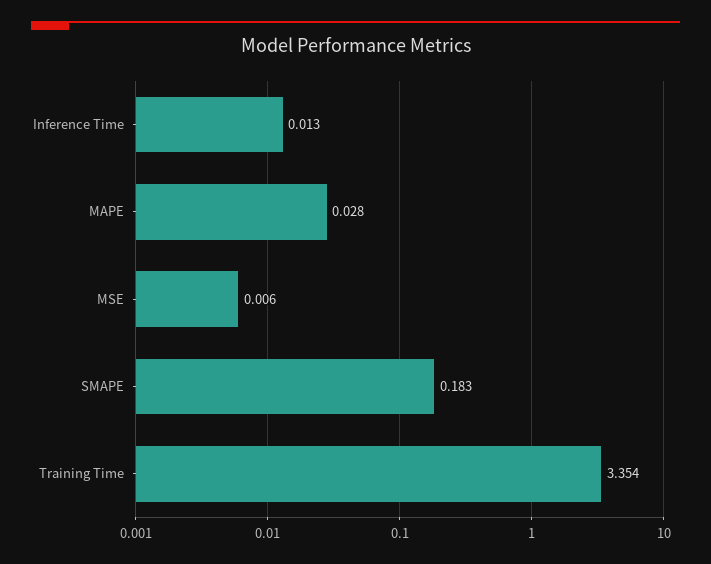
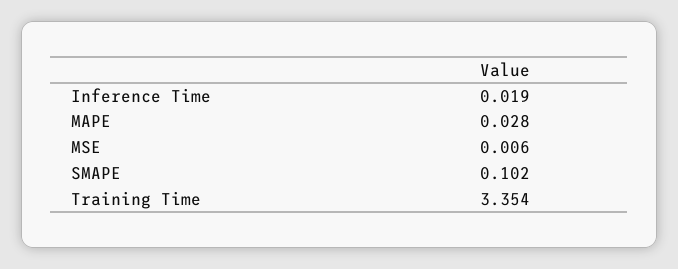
Inference Time: 0.013 -> 0.019
SMAPE: 0.183 -> 0.102

